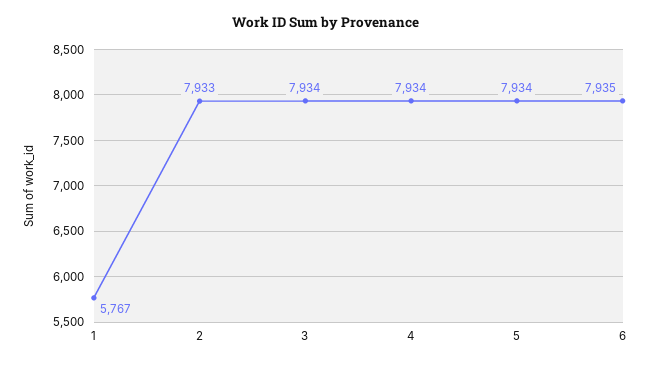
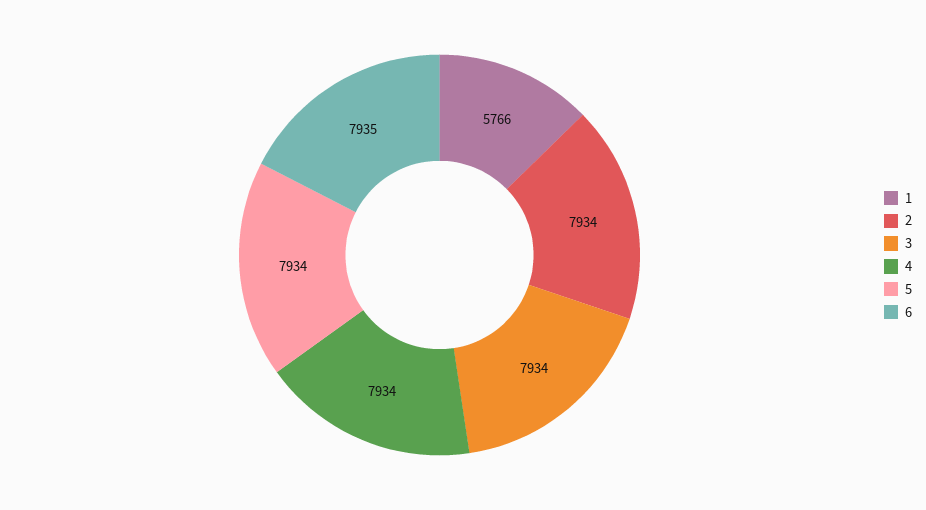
1: 5767 -> 5766
2: 7933 -> 7934

